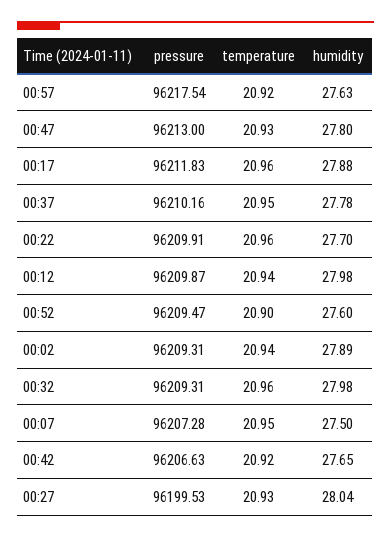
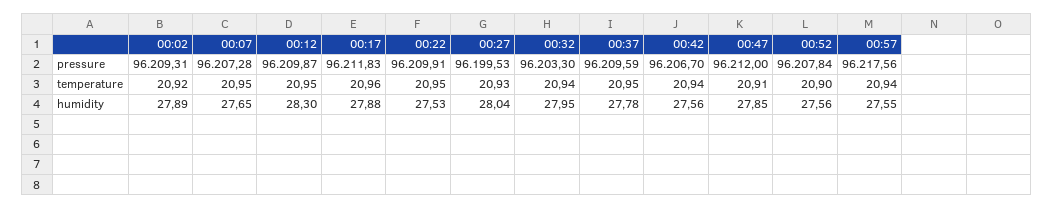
pressure, 00:57: 96217.54 -> 96217.56
temperature, 00:57: 20.92 -> 20.94
humidity, 00:57: 27.63 -> 27.55
pressure, 00:47: 96213 -> 96212
temperature, 00:47: 20.93 -> 20.91
humidity, 00:47: 27.8 -> 27.85
pressure, 00:37: 96210.16 -> 96209.59
temperature, 00:22: 20.96 -> 20.95
humidity, 00:22: 27.7 -> 27.53
temperature, 00:12: 20.94 -> 20.95
humidity, 00:12: 27.98 -> 28.3
pressure, 00:52: 96209.47 -> 96207.84
humidity, 00:52: 27.6 -> 27.56
temperature, 00:02: 20.94 -> 20.92
pressure, 00:32: 96209.31 -> 96203.3
temperature, 00:32: 20.96 -> 20.94
humidity, 00:32: 27.98 -> 27.95
humidity, 00:07: 27.5 -> 27.65
pressure, 00:42: 96206.63 -> 96206.7
temperature, 00:42: 20.92 -> 20.94
humidity, 00:42: 27.65 -> 27.56

